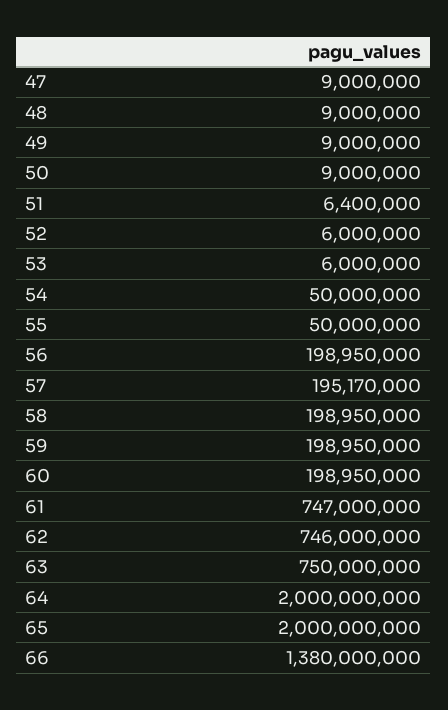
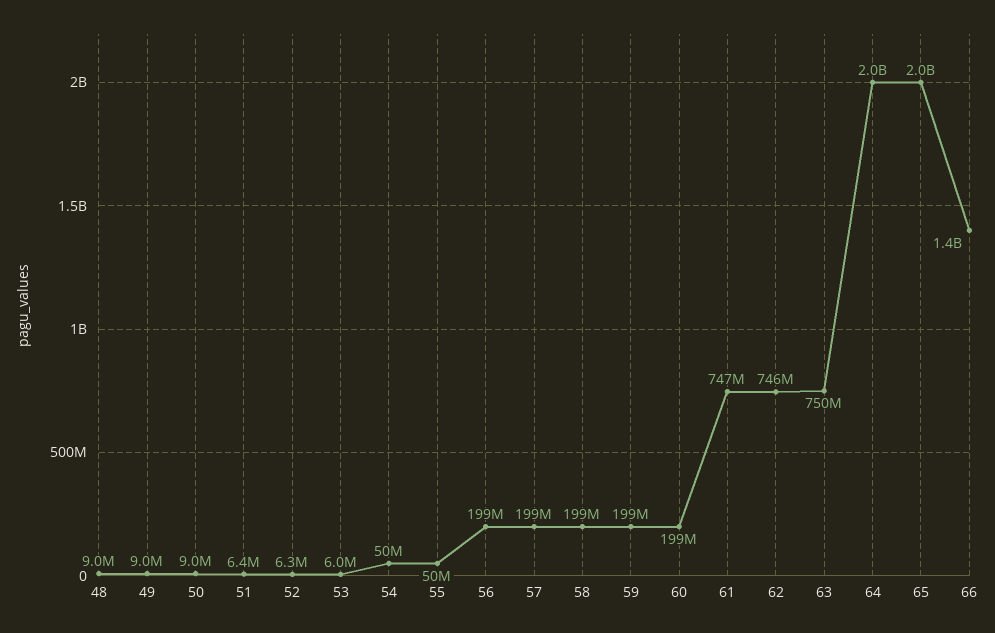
47: 9000000 -> none
52: 6000000 -> 6300000
57: 195170000 -> 199000000

